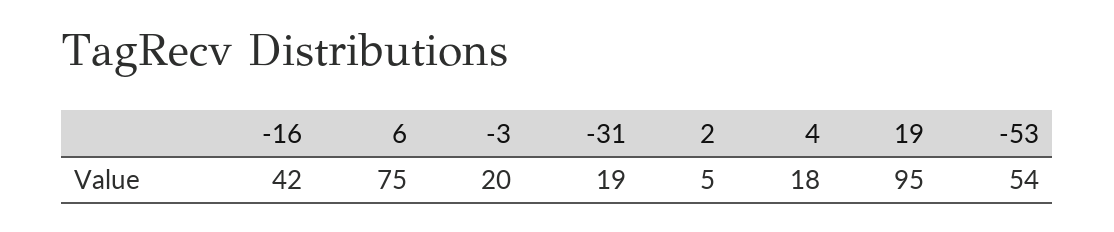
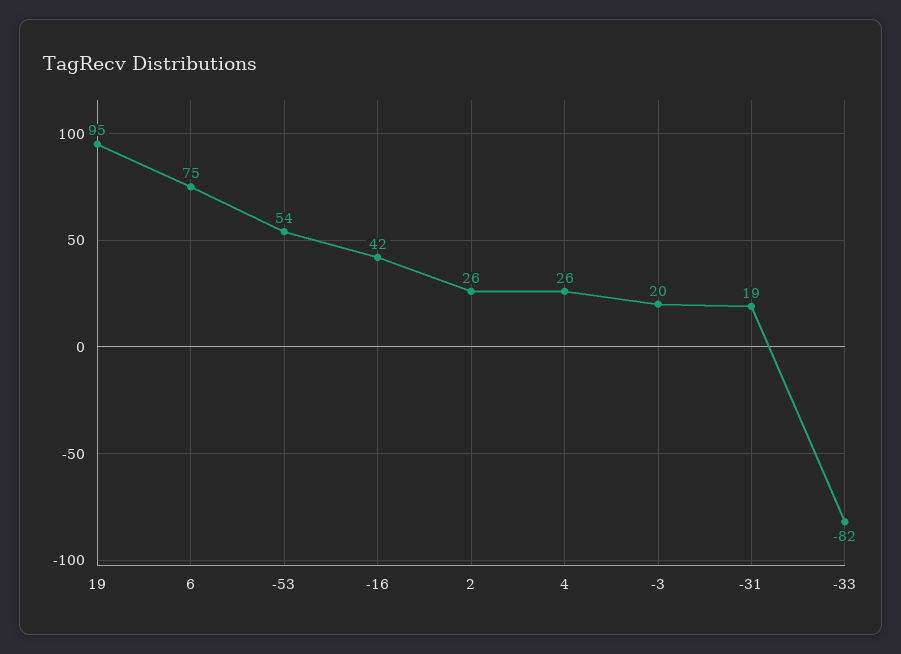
2: 5 -> 26
4: 18 -> 26
-33: none -> -82

